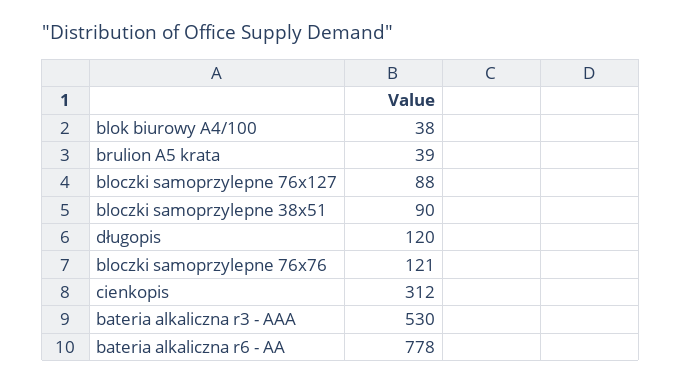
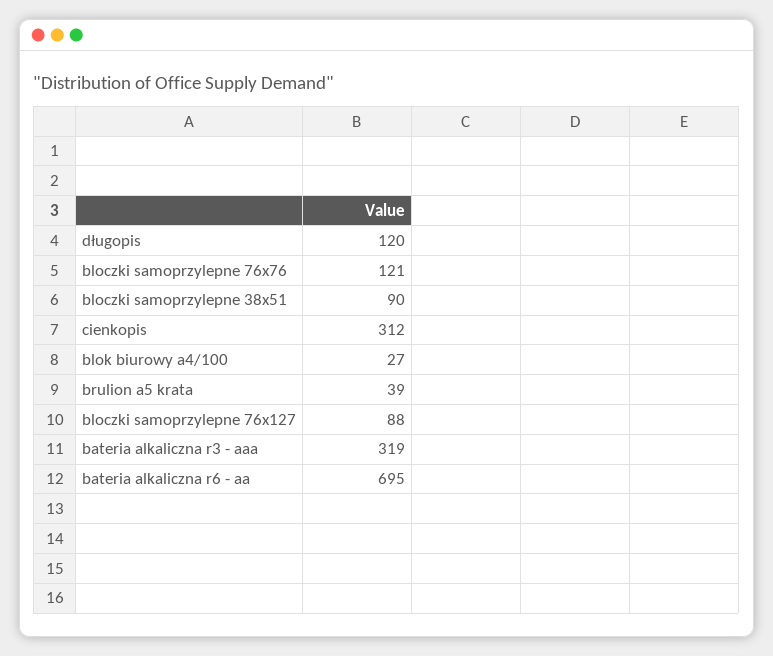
blok biurowy A4/100: 38 -> 27
bateria alkaliczna r3 - AAA: 530 -> 319
bateria alkaliczna r6 - AA: 778 -> 695

